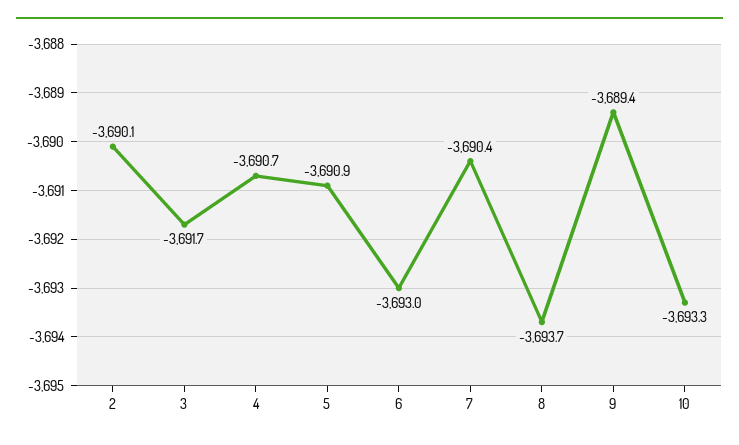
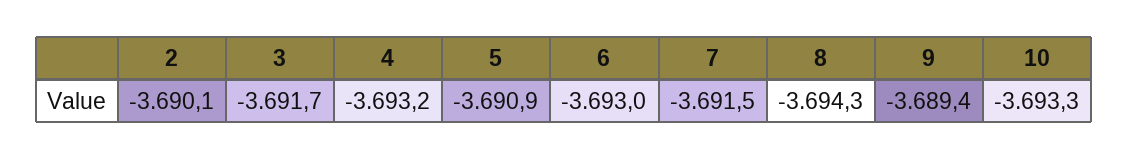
4: -3690.7 -> -3693.2
7: -3690.4 -> -3691.5
8: -3693.7 -> -3694.3

